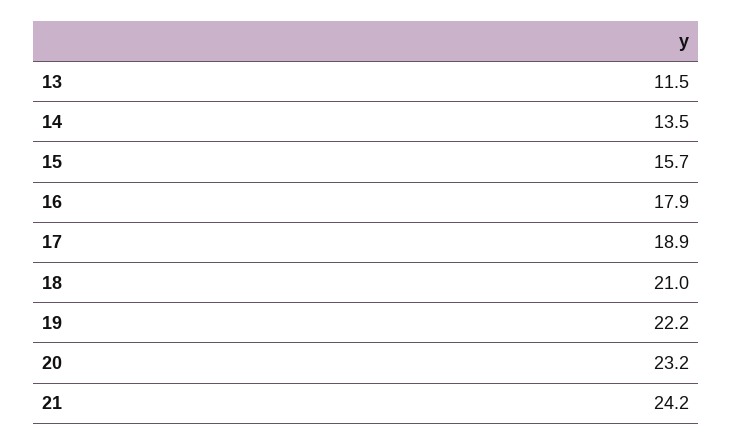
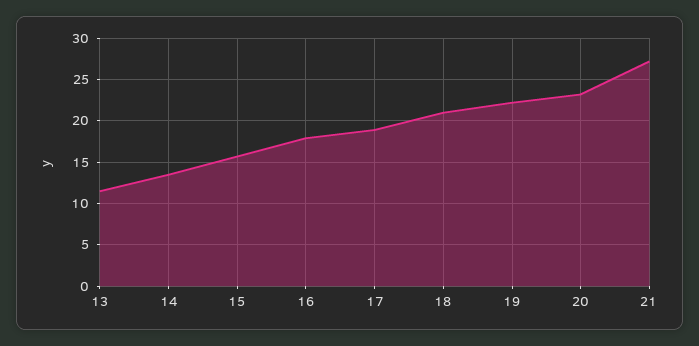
21: 24.2 -> 27

